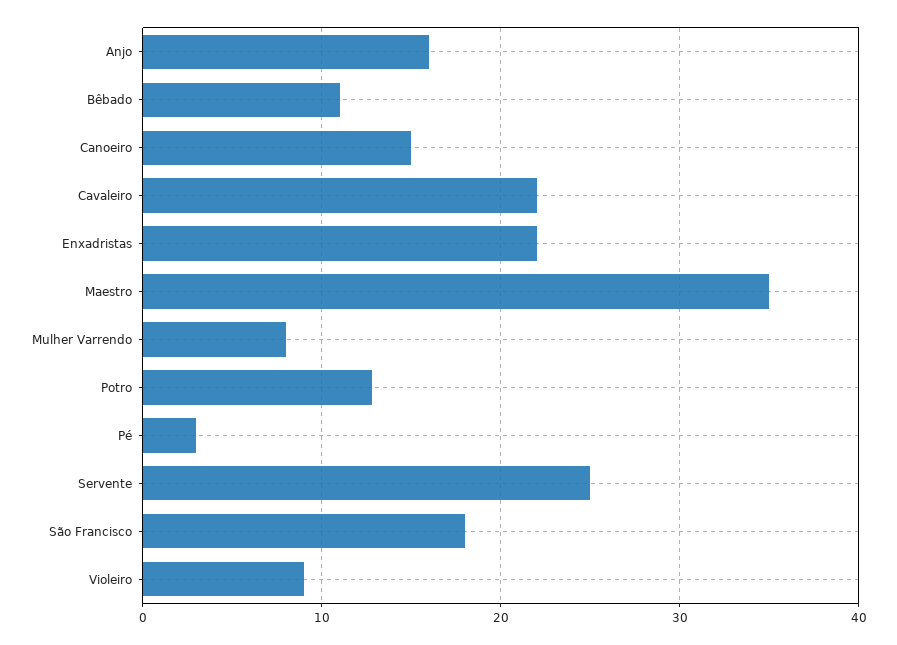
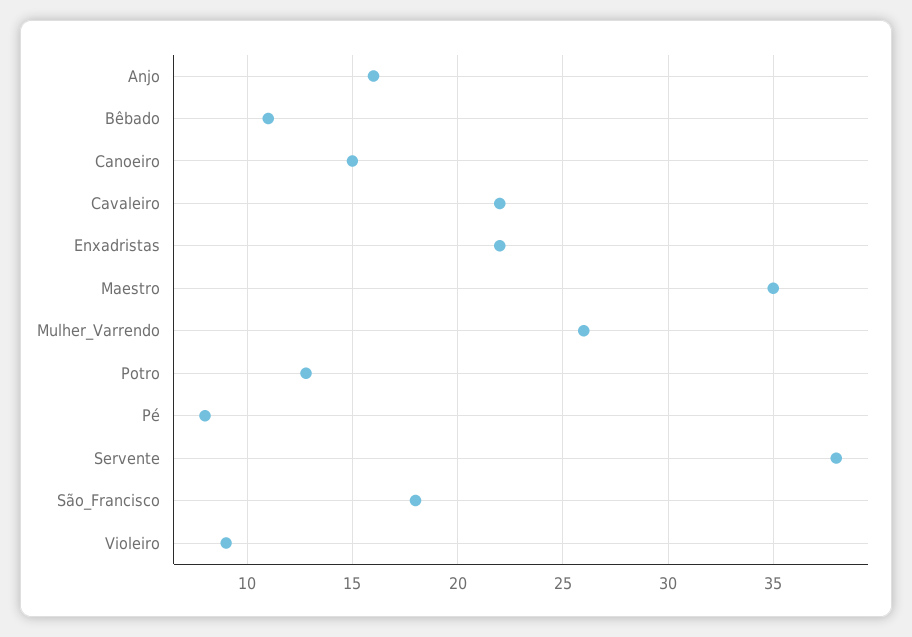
Mulher Varrendo: 8 -> 26
Pé: 3 -> 8
Servente: 25 -> 38

